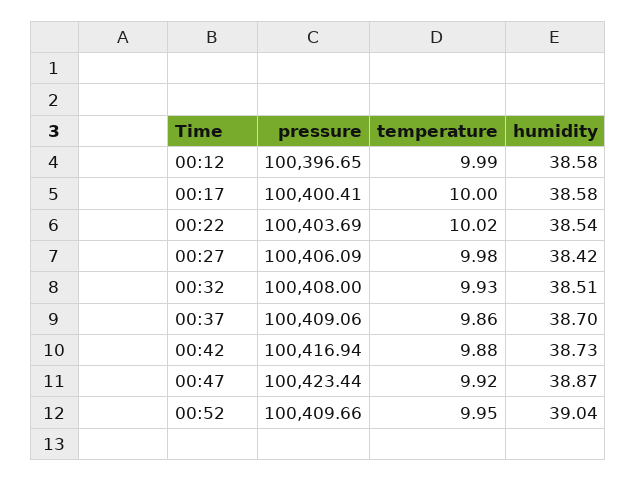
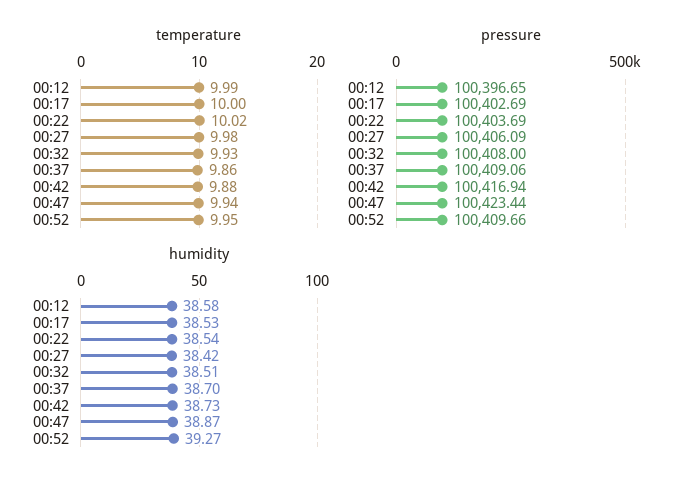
pressure, 00:17: 100400.41 -> 100402.69
humidity, 00:17: 38.58 -> 38.53
temperature, 00:47: 9.92 -> 9.94
humidity, 00:52: 39.04 -> 39.27

